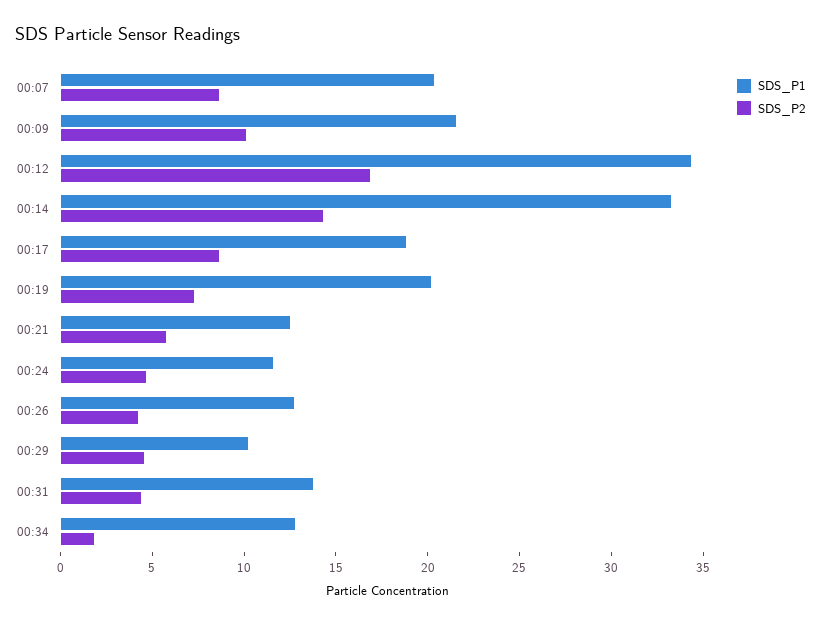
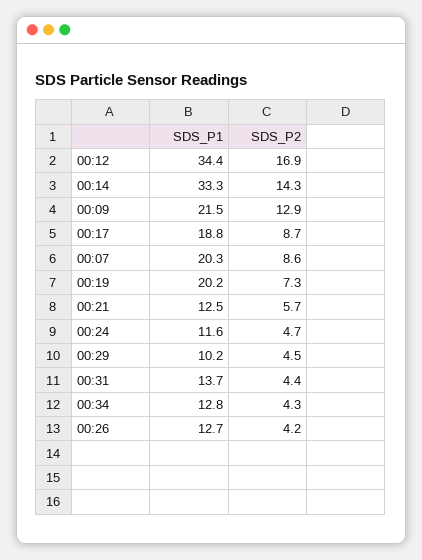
SDS_P2, 00:09: 10 -> 12.9
SDS_P2, 00:34: 2 -> 4.3

